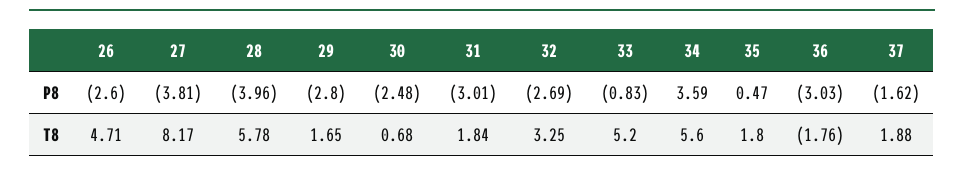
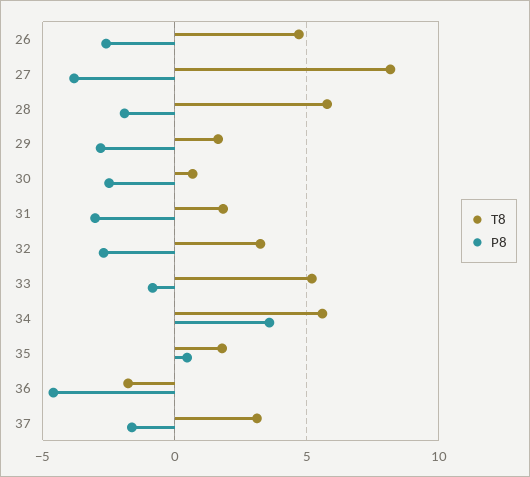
P8, 28: -3.96 -> -2
P8, 36: -3.03 -> -4.5
T8, 37: 1.88 -> 3

